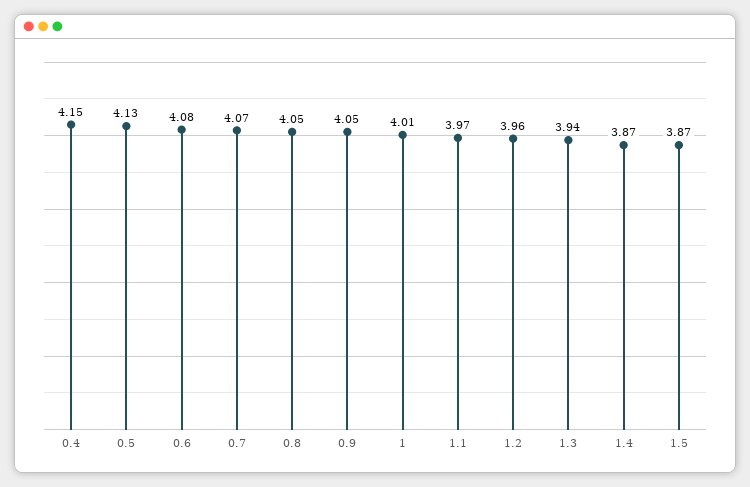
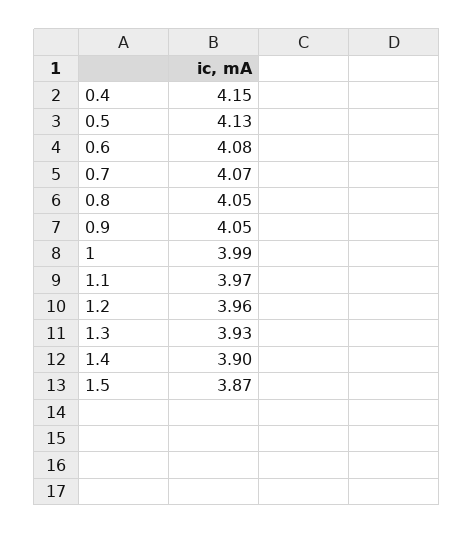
1: 4.01 -> 3.99
1.3: 3.94 -> 3.93
1.4: 3.87 -> 3.9

